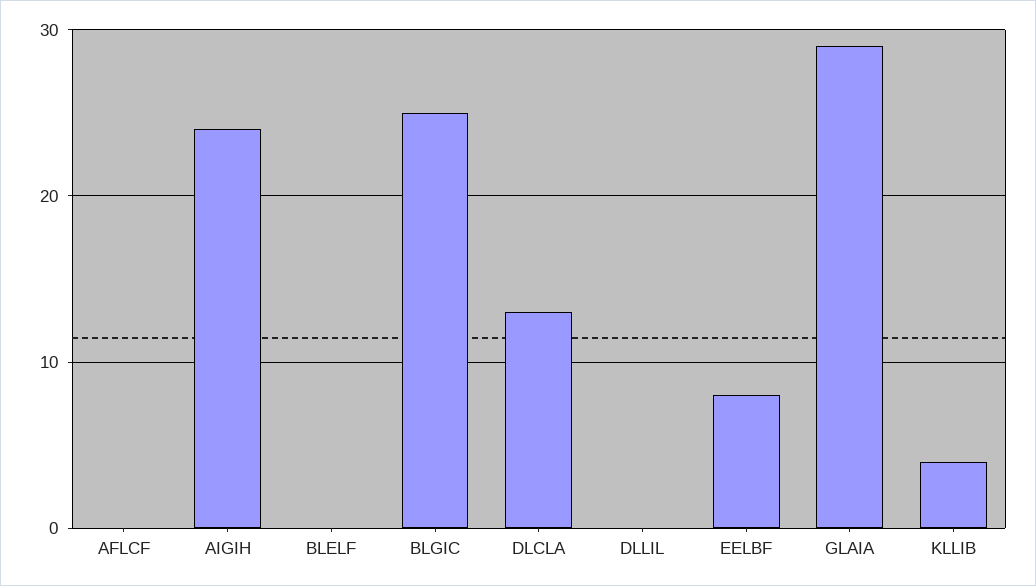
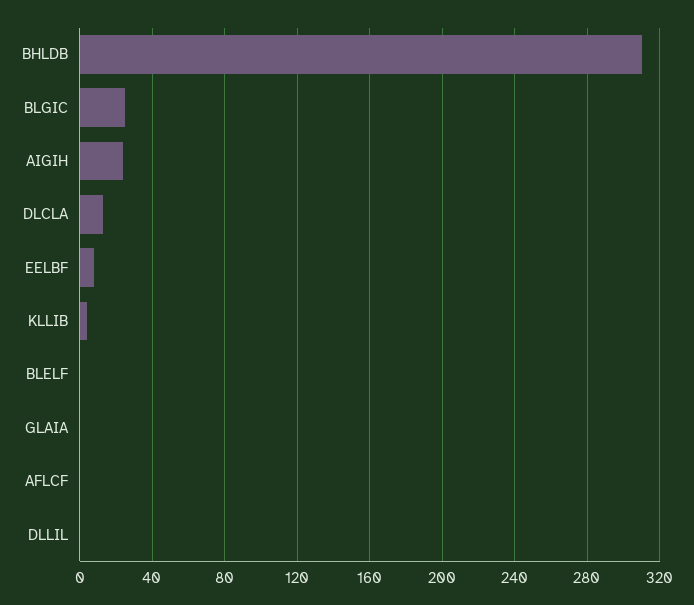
GLAIA: 29 -> 0
BHLDB: none -> 310

